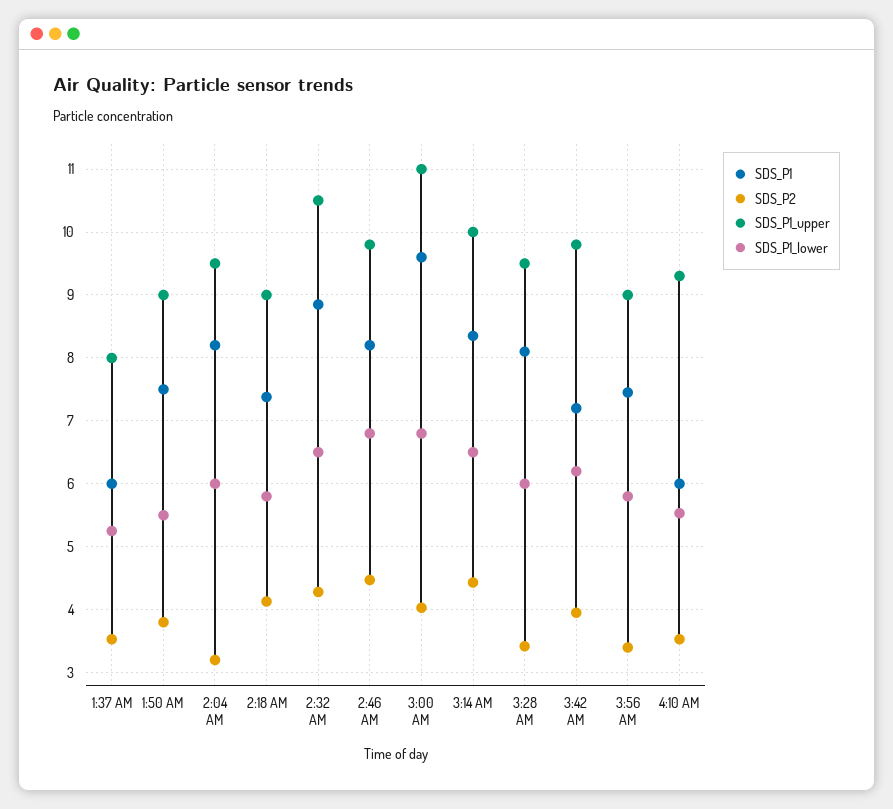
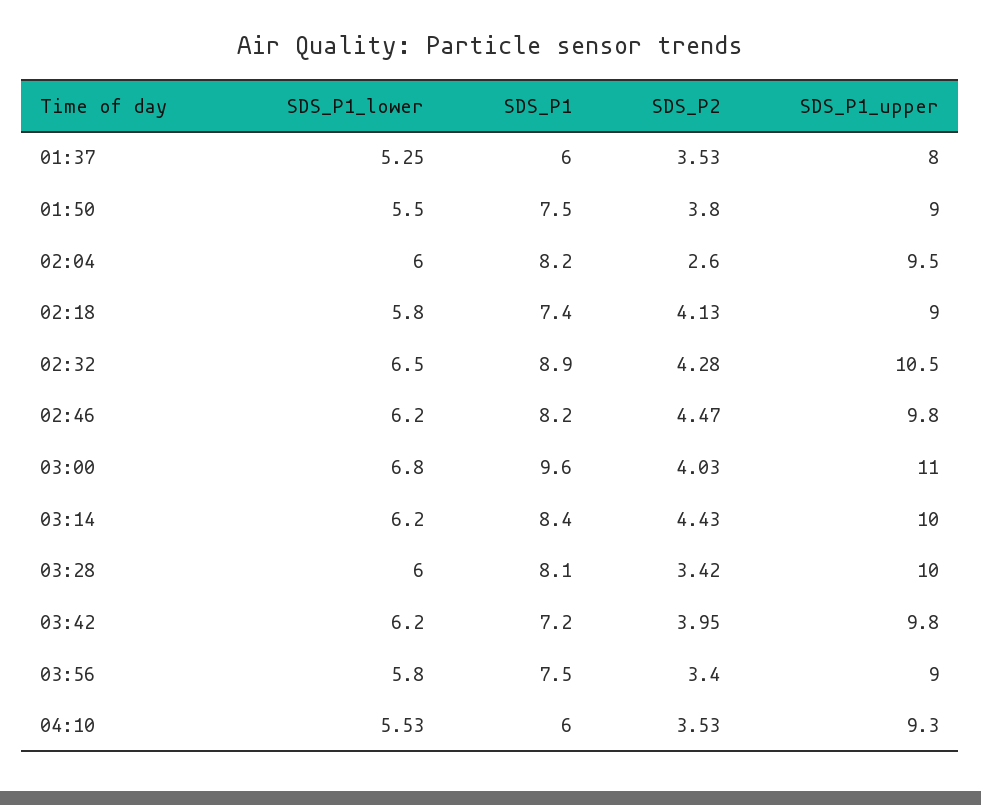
SDS_P2, 2:04 AM: 3.2 -> 2.6
SDS_P1_lower, 2:46 AM: 6.8 -> 6.2
SDS_P1_lower, 3:14 AM: 6.5 -> 6.2
SDS_P1_upper, 3:28 AM: 9.5 -> 10

